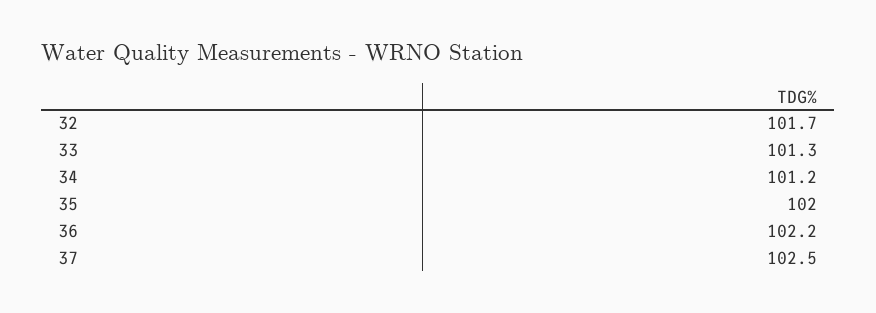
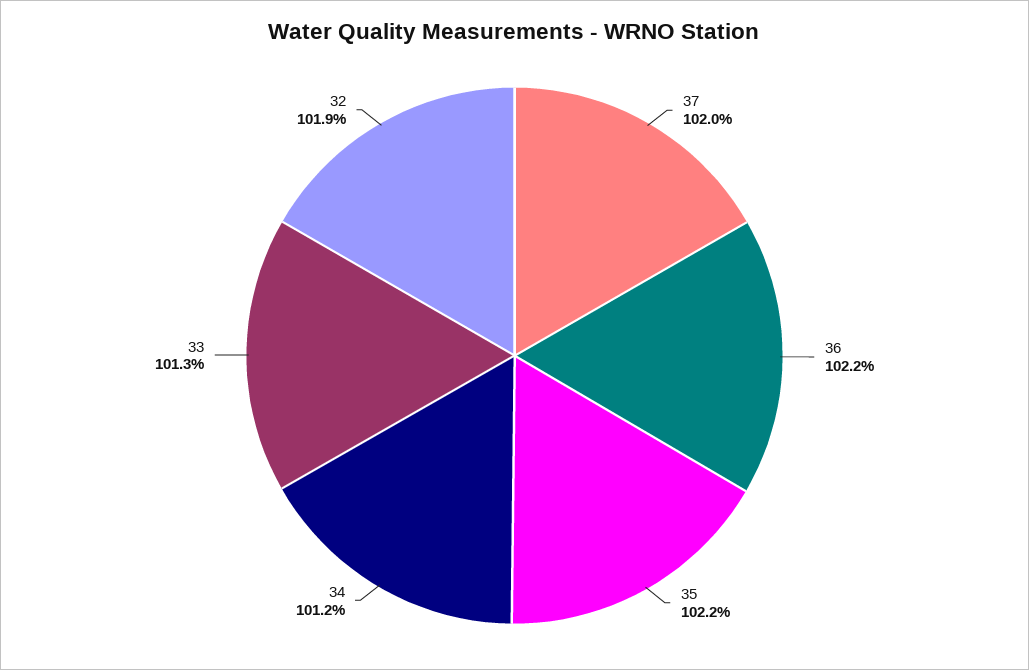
32: 101.7 -> 101.9
35: 102 -> 102.2
37: 102.5 -> 102

